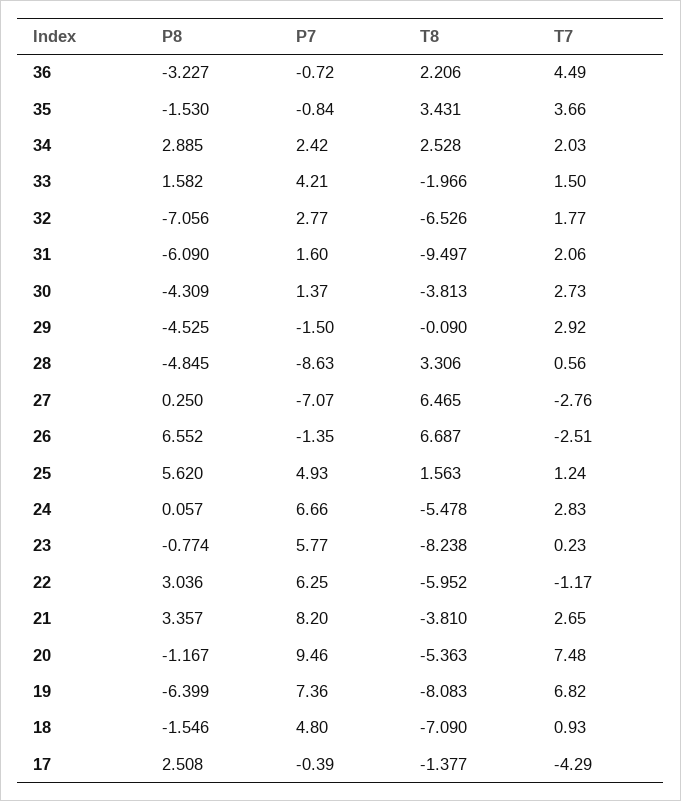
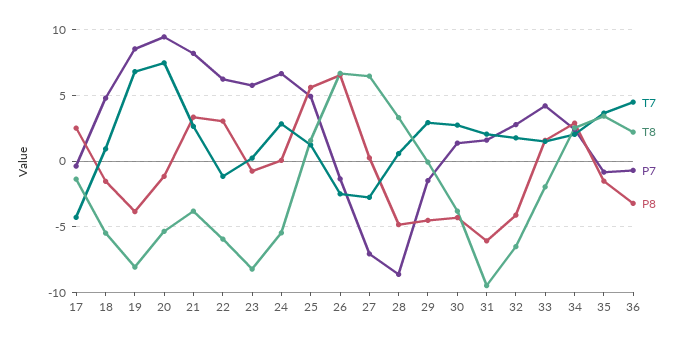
P8, 32: -7.056 -> -4
P8, 19: -6.399 -> -4
P7, 19: 7.36 -> 8.5
T8, 18: -7.09 -> -5.5

